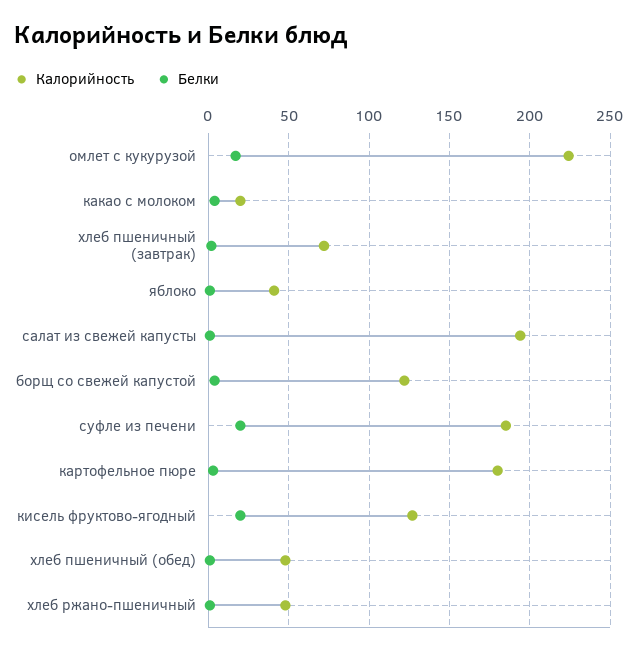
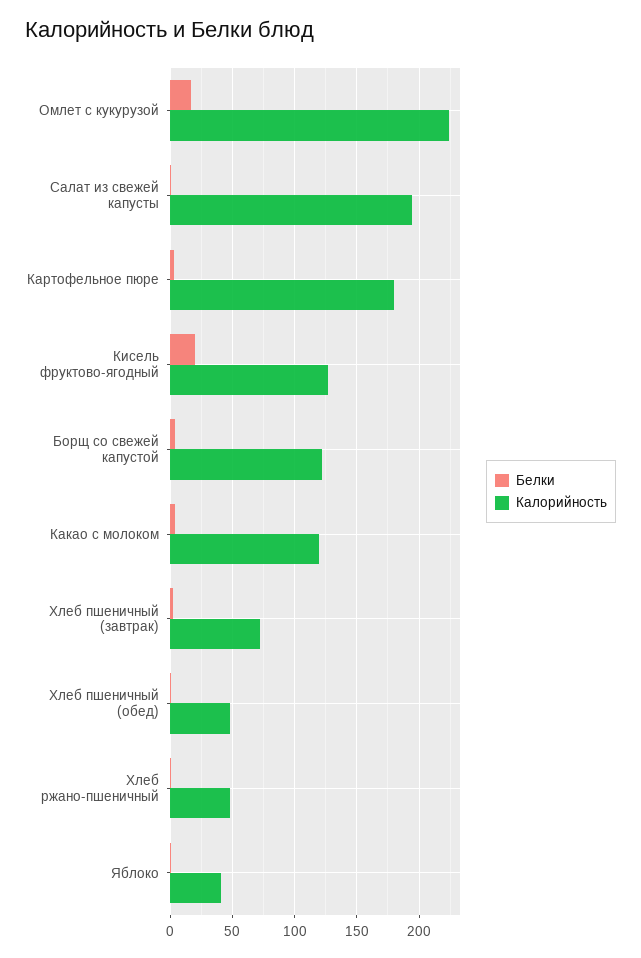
Калорийность, какао с молоком: 20 -> 120
Калорийность, суфле из печени: 185 -> none
Белки, суфле из печени: 20 -> none

